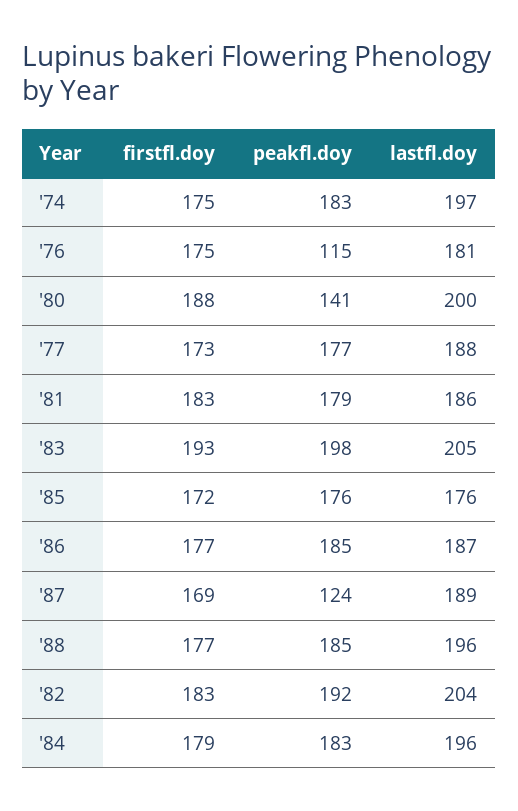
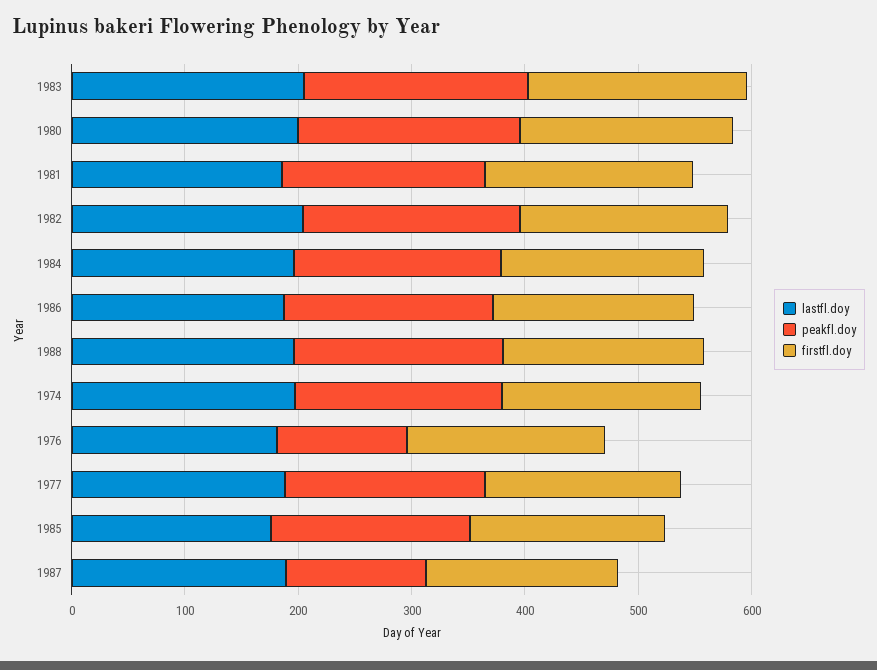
peakfl.doy, '80: 141 -> 200

